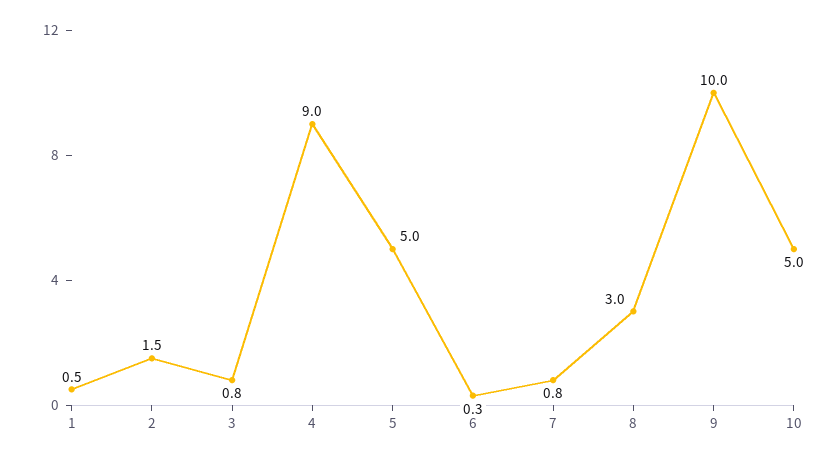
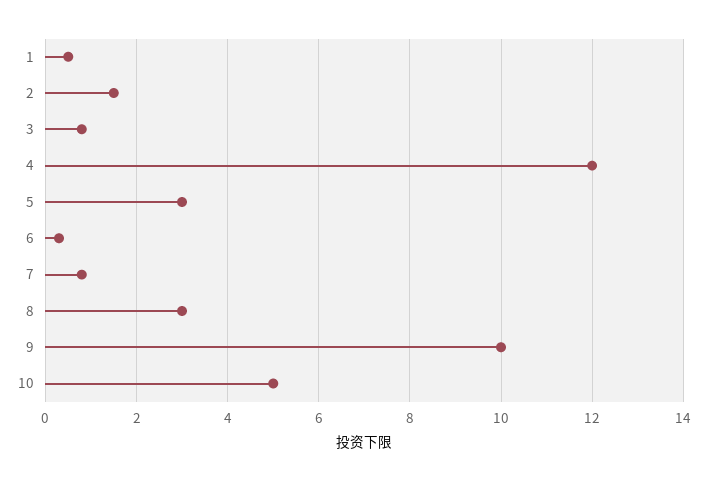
4: 9 -> 12
5: 5 -> 3

